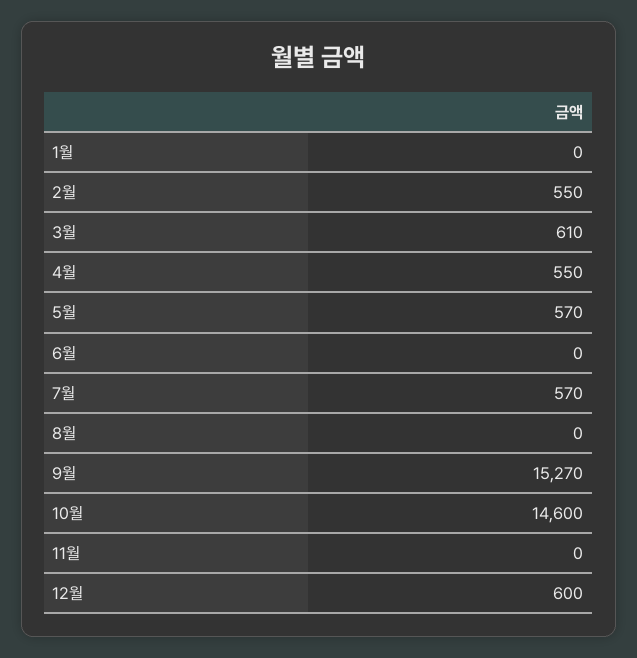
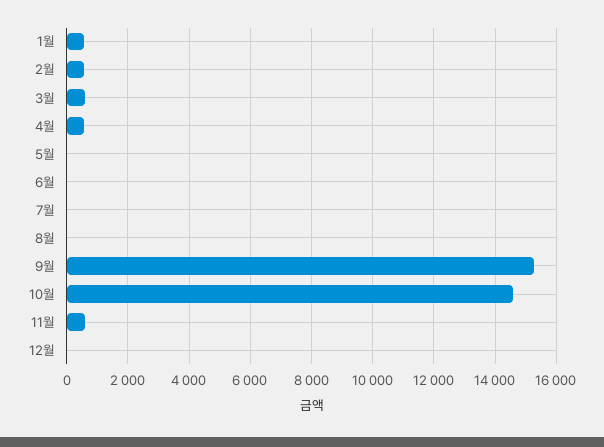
1월: 0 -> 600
5월: 570 -> 0
7월: 570 -> 0
11월: 0 -> 600
12월: 600 -> 0

